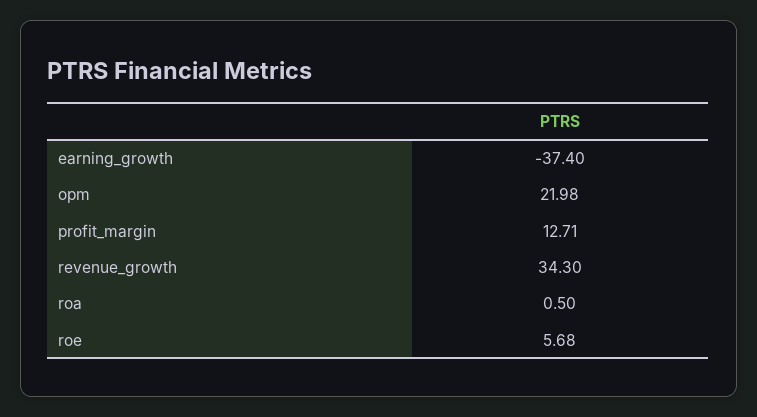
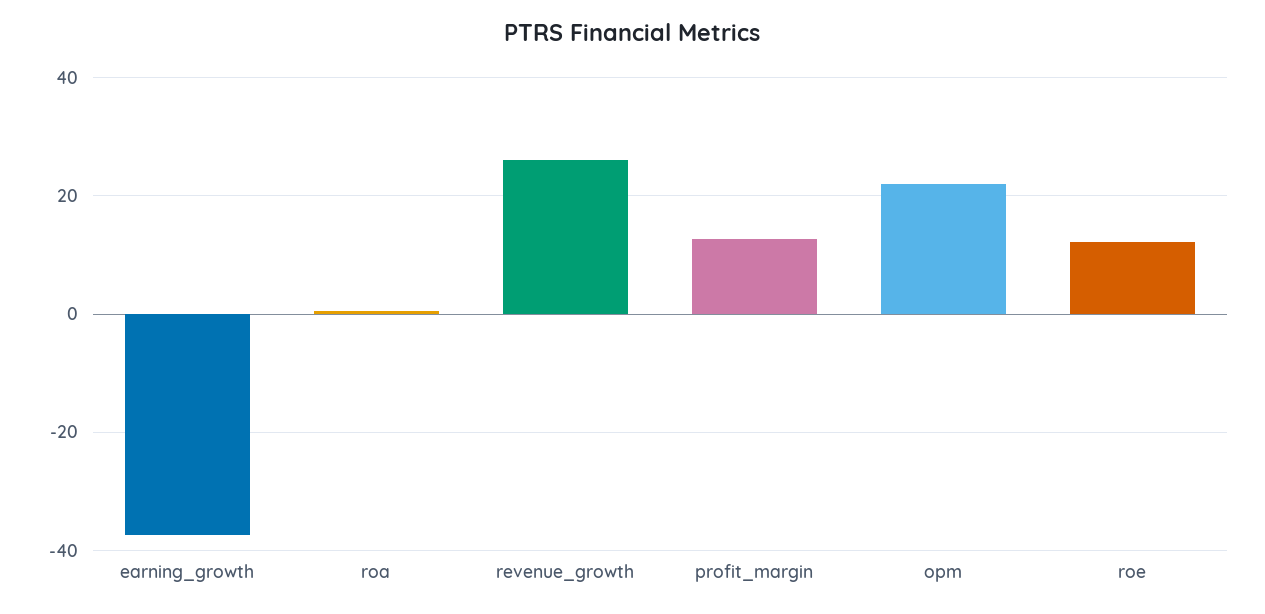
revenue_growth: 34.3 -> 26
roe: 5.68 -> 12

